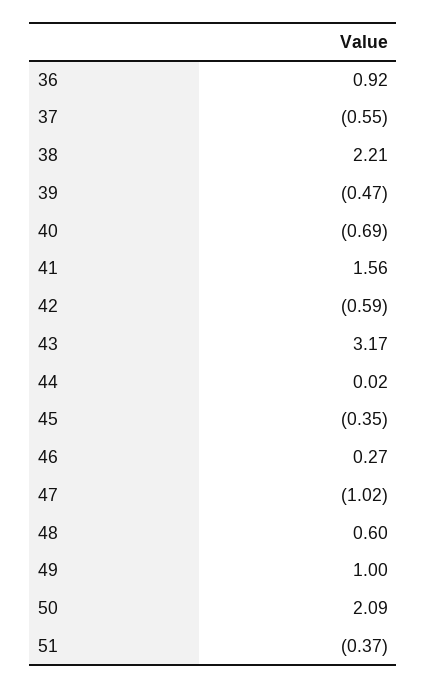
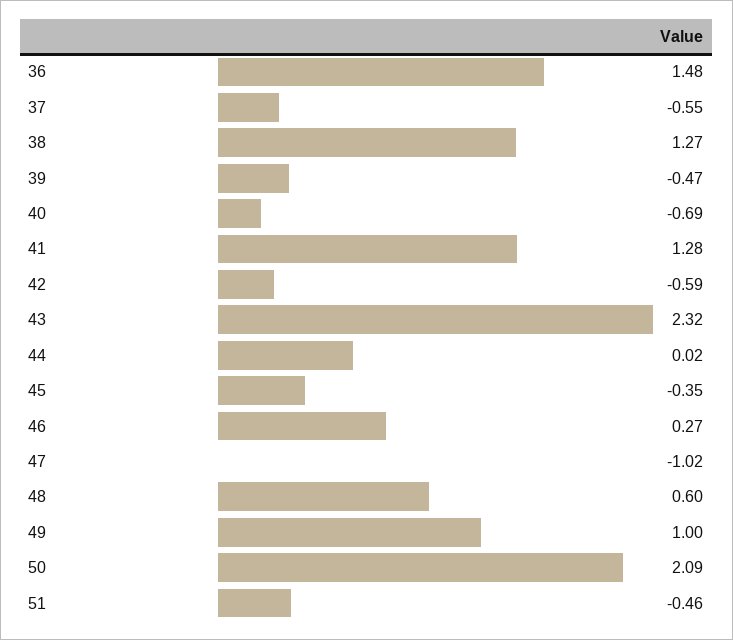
36: 0.92 -> 1.48
38: 2.21 -> 1.27
41: 1.56 -> 1.28
43: 3.17 -> 2.32
51: -0.37 -> -0.46

